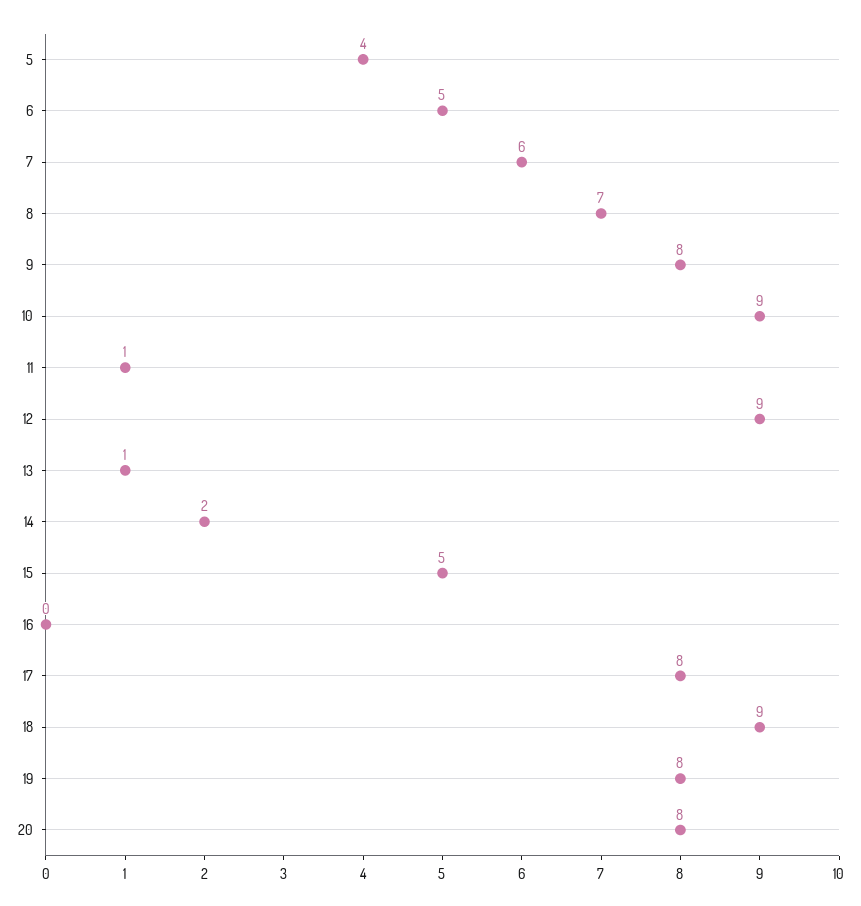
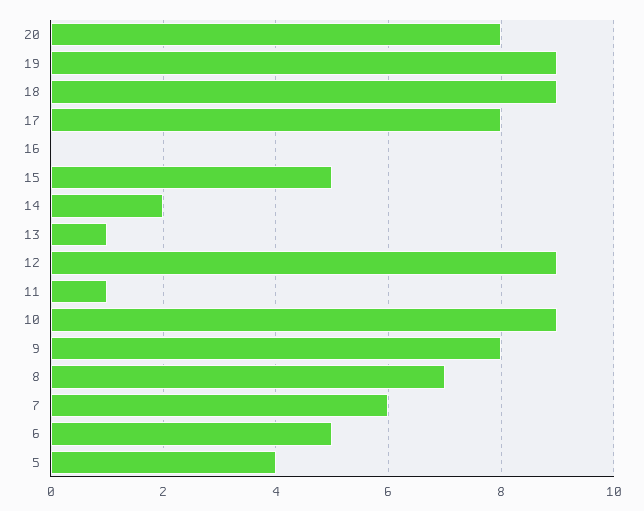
19: 8 -> 9

